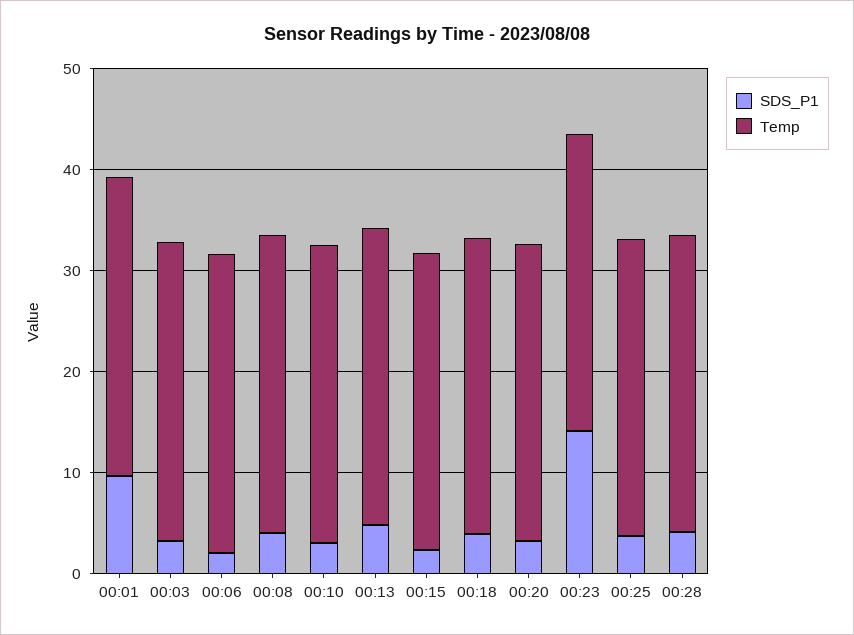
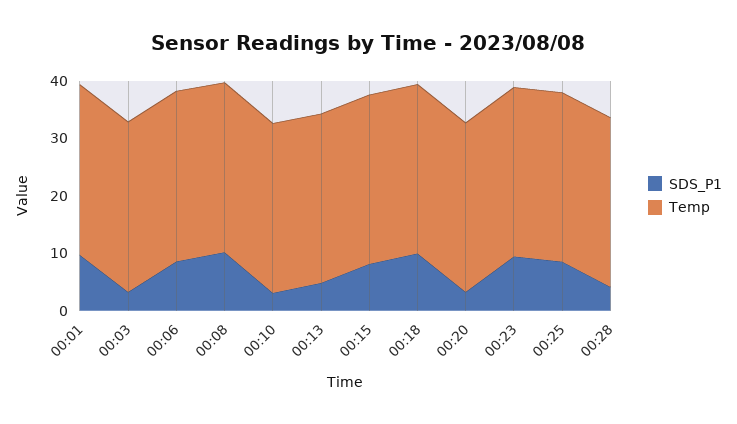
SDS_P1, 00:06: 2 -> 8
SDS_P1, 00:08: 4 -> 10
SDS_P1, 00:15: 2 -> 8
SDS_P1, 00:18: 4 -> 10
SDS_P1, 00:23: 14 -> 10
SDS_P1, 00:25: 4 -> 8

